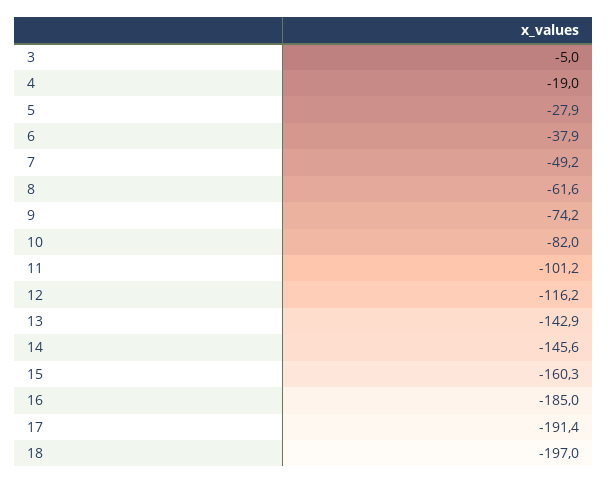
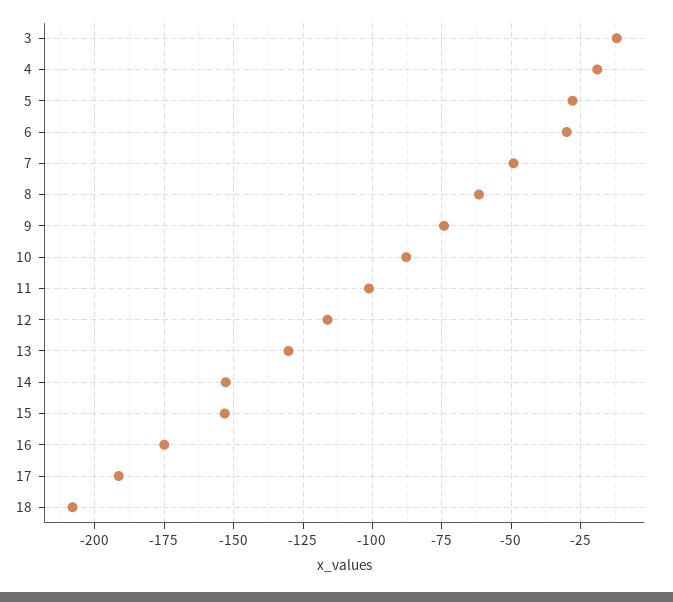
3: -5 -> -12.5
6: -37.9 -> -30
10: -82 -> -87.5
13: -142.9 -> -130
14: -145.6 -> -152.5
15: -160.3 -> -152.5
16: -185 -> -175
18: -197 -> -207.5

